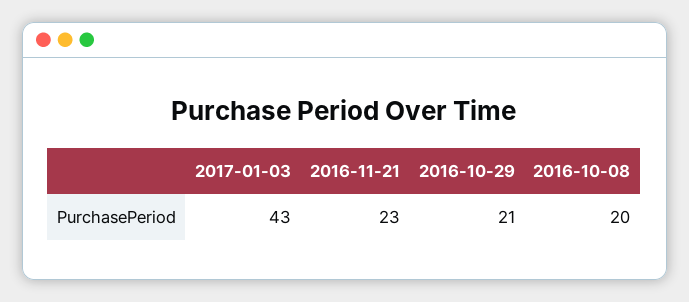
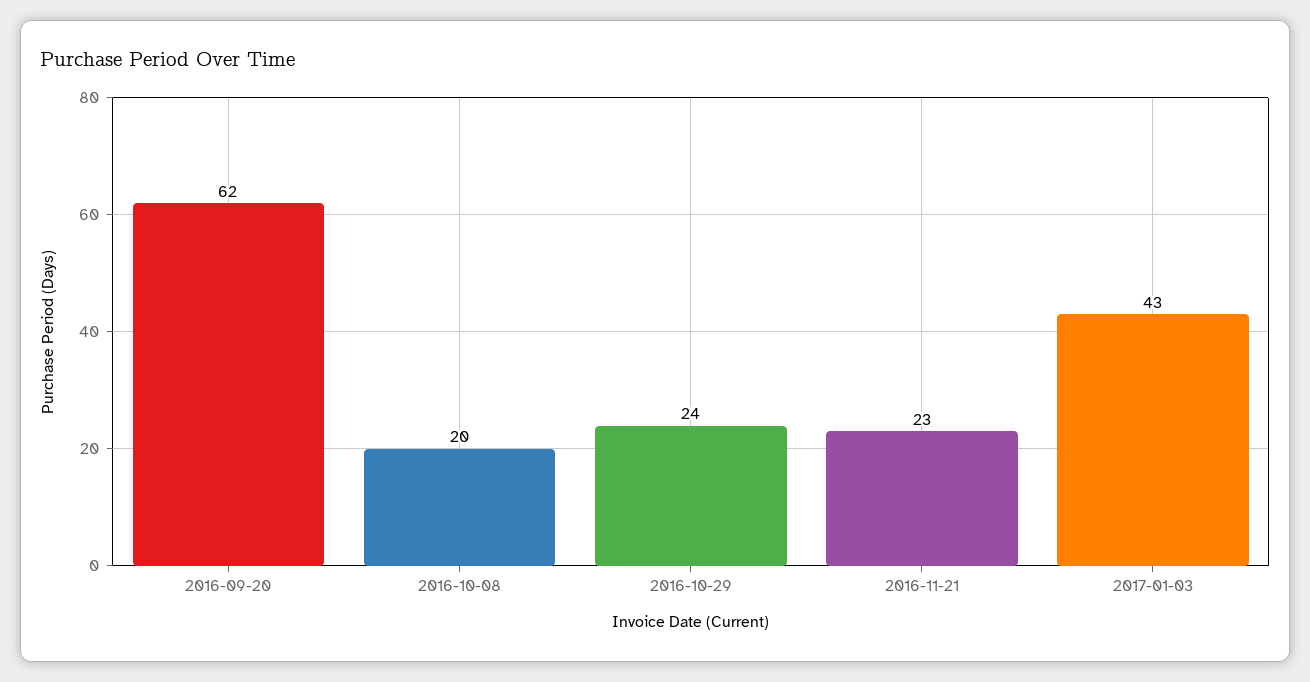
2016-10-29: 21 -> 24
2016-09-20: none -> 62

